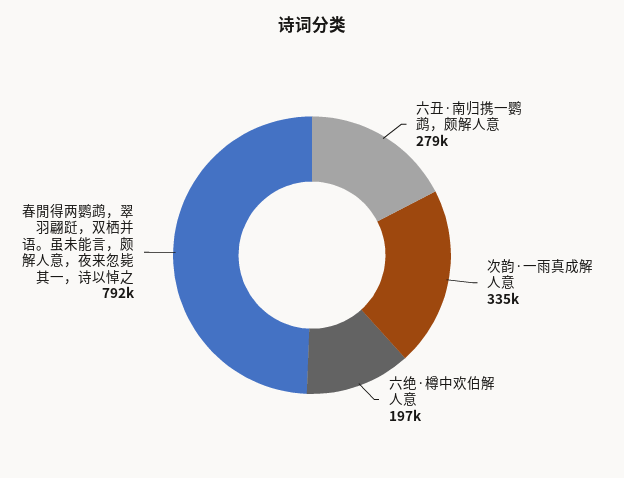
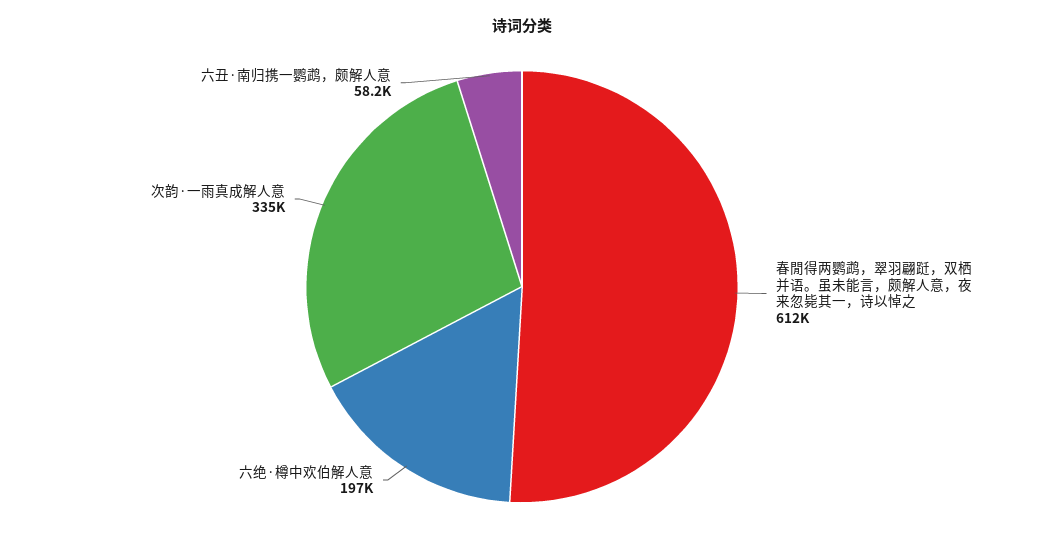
六丑·南归携一鹦鹉，颇解人意: 279000 -> 58200
春閒得两鹦鹉，翠羽翩跹，双栖并语。虽未能言，颇解人意，夜来忽毙其一，诗以悼之: 792000 -> 612000

